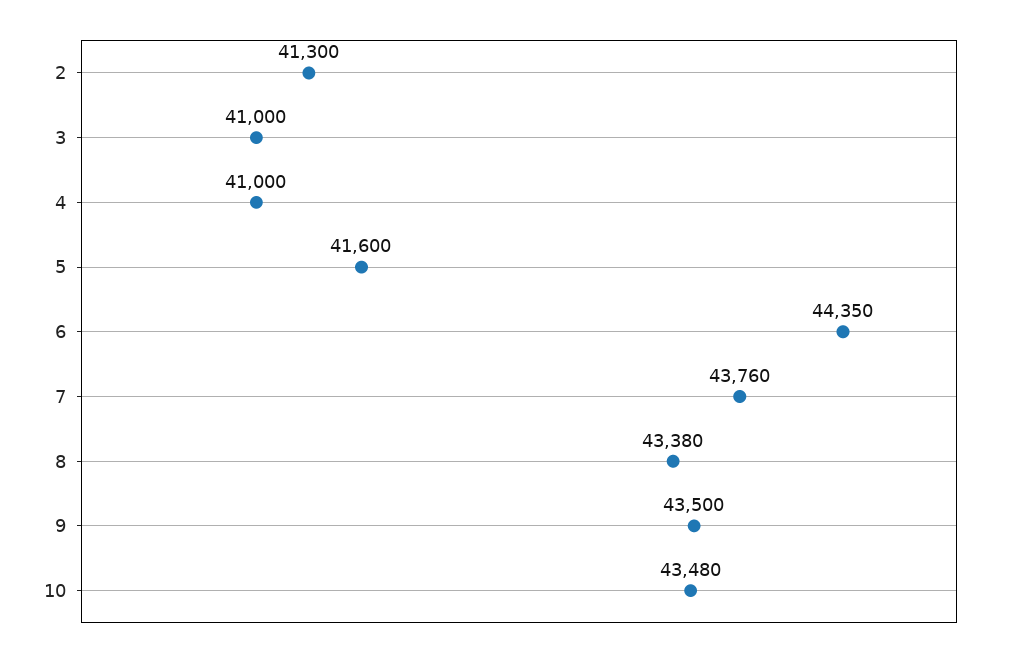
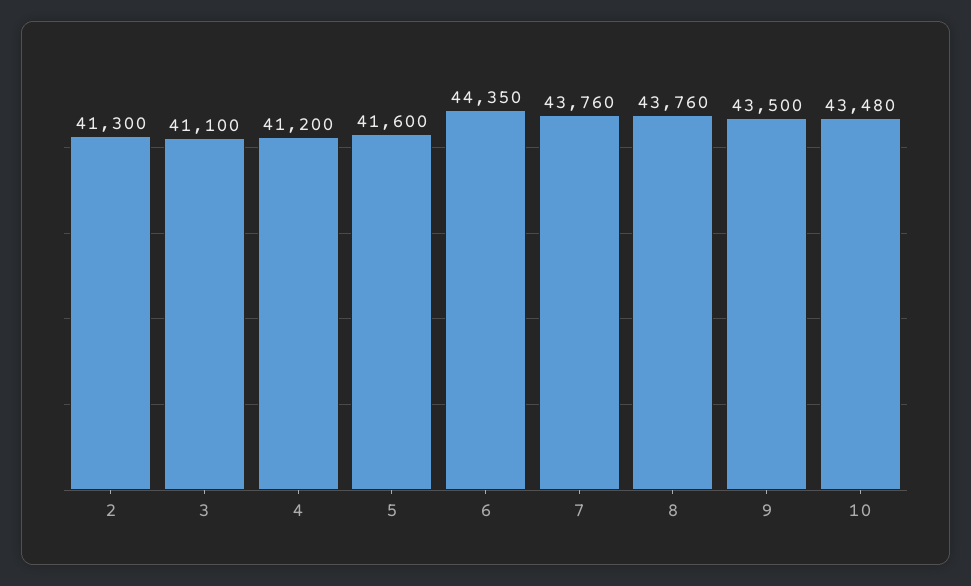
3: 41000 -> 41100
4: 41000 -> 41200
8: 43380 -> 43760

